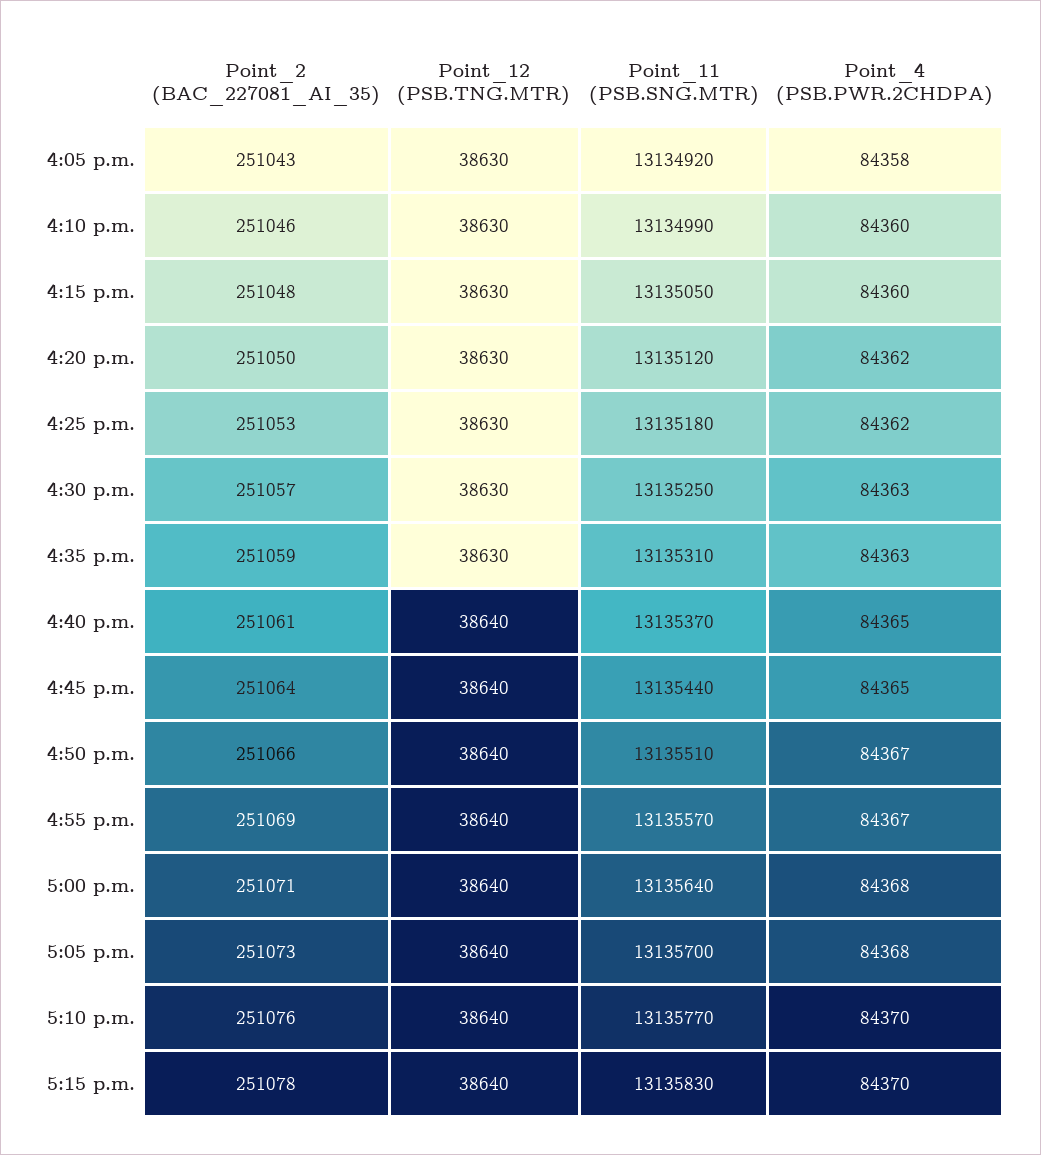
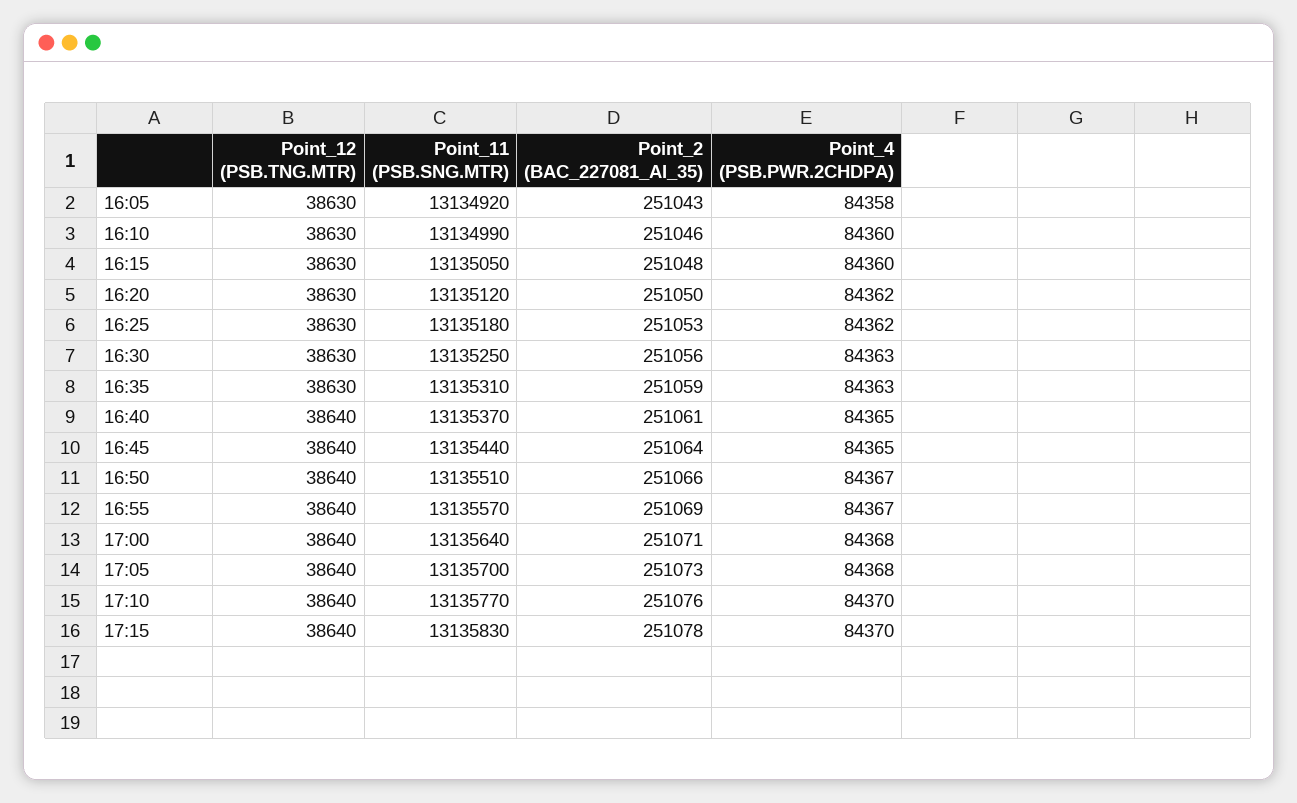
Point_2 (BAC_227081_AI_35), 4:30 p.m.: 251057 -> 251056

